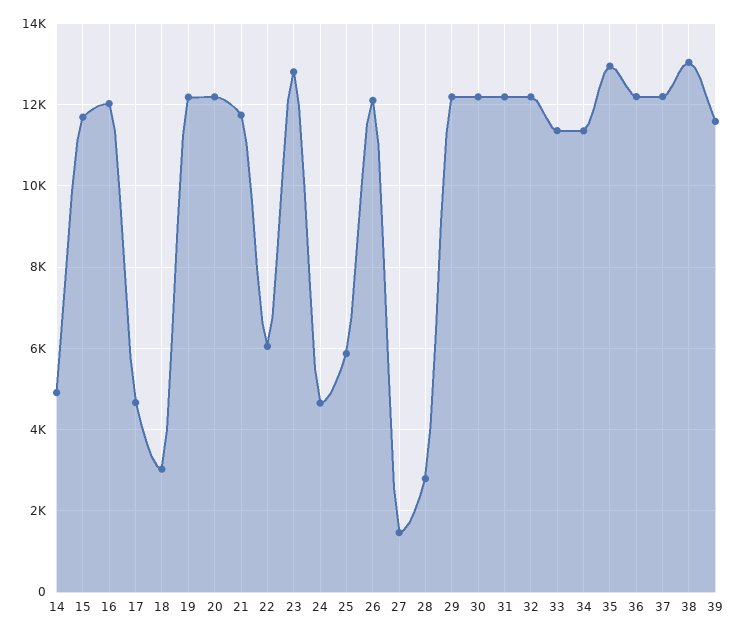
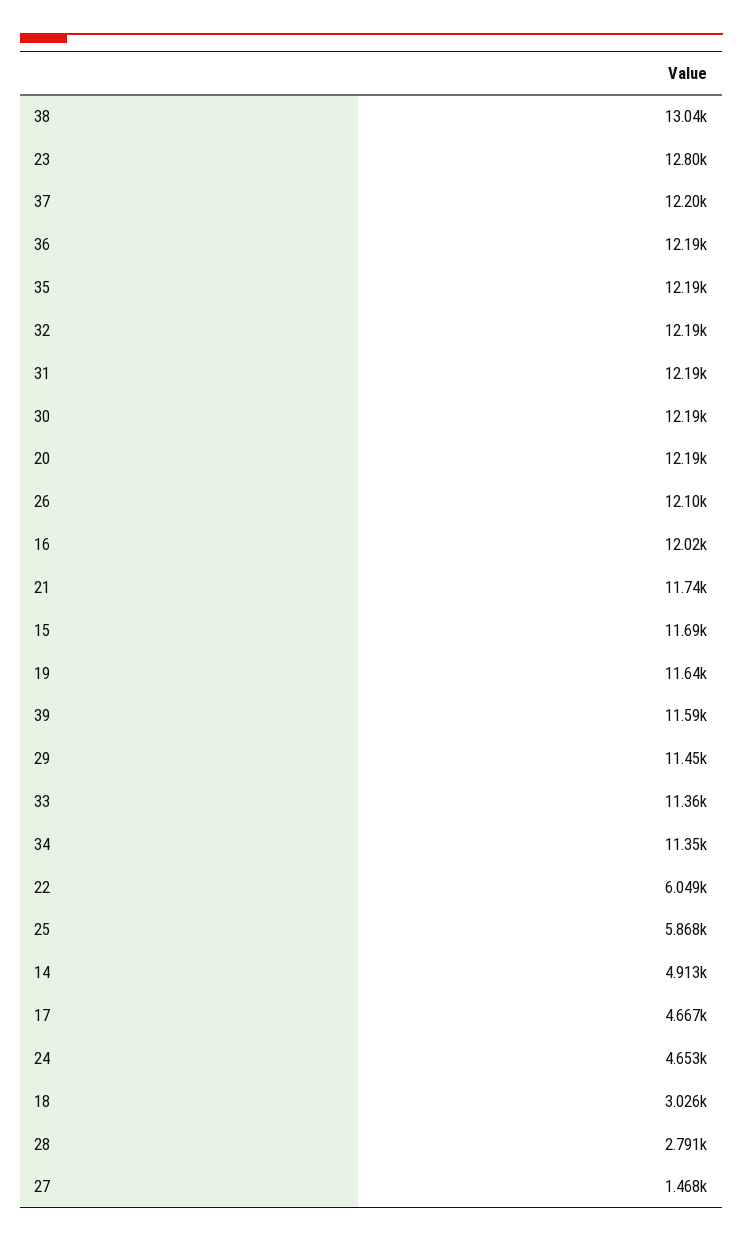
19: 12200 -> 11640
29: 12200 -> 11450
35: 13000 -> 12190

